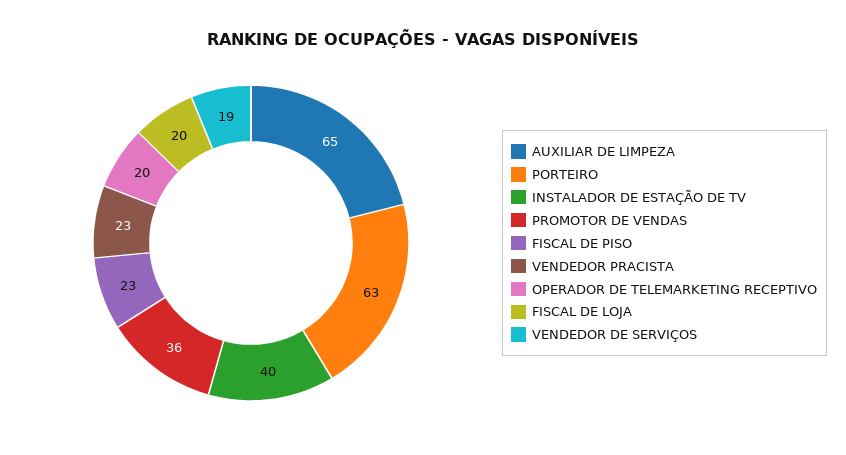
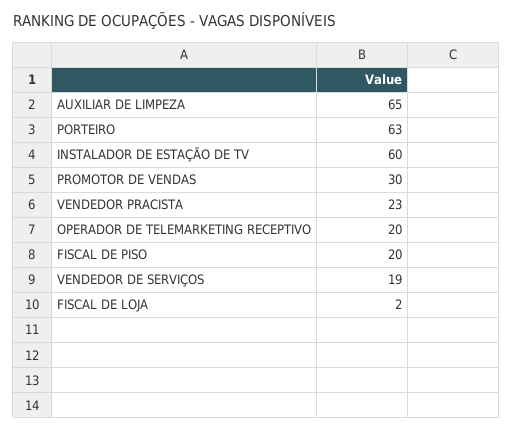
INSTALADOR DE ESTAÇÃO DE TV: 40 -> 60
PROMOTOR DE VENDAS: 36 -> 30
FISCAL DE PISO: 23 -> 20
FISCAL DE LOJA: 20 -> 2

